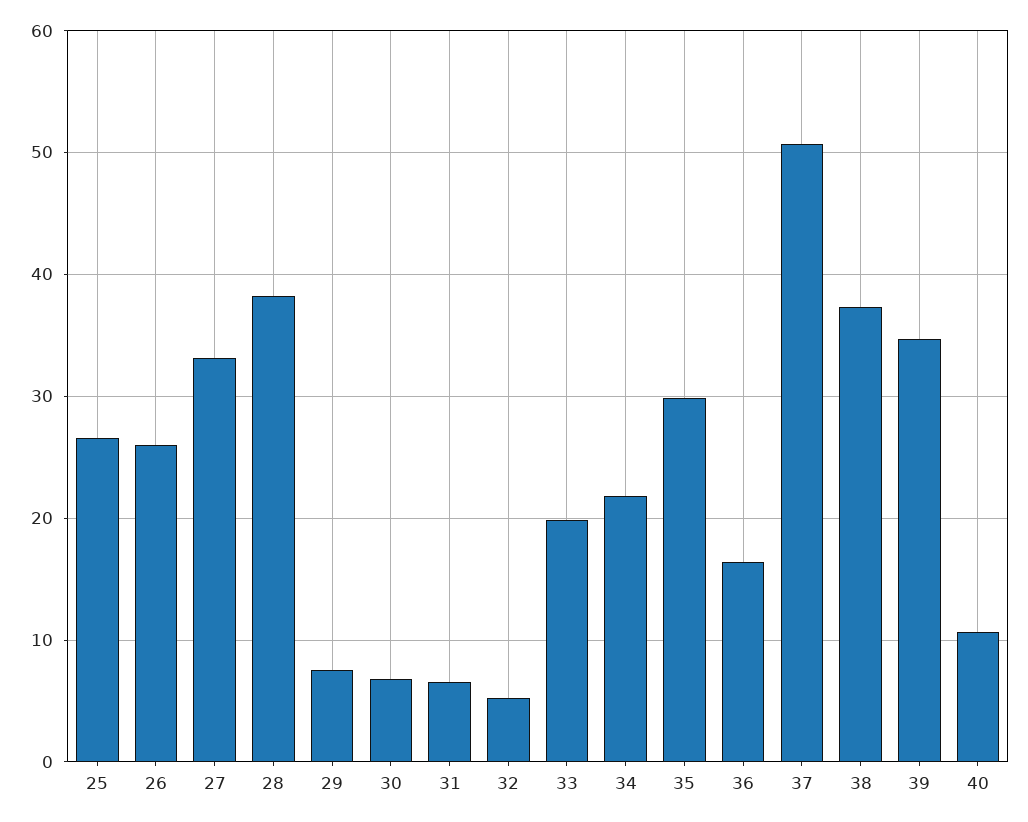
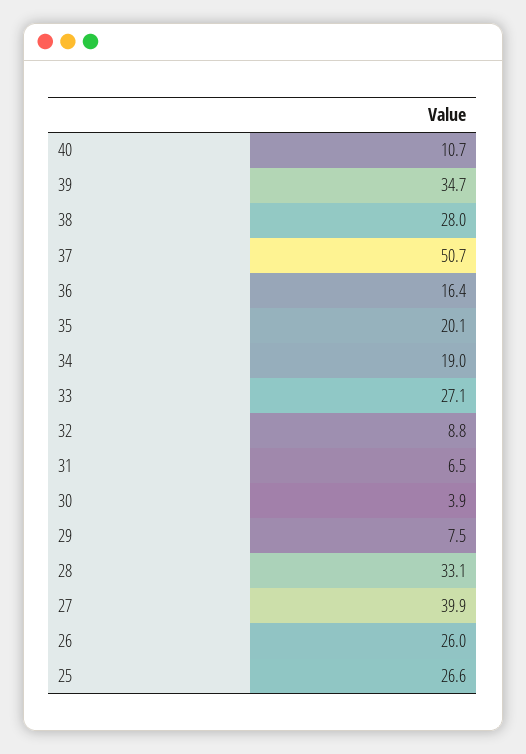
27: 33 -> 39.9
28: 38 -> 33.1
30: 7 -> 3.9
32: 5 -> 8.8
33: 20 -> 27.1
34: 22 -> 19
35: 30 -> 20.1
38: 37 -> 28

